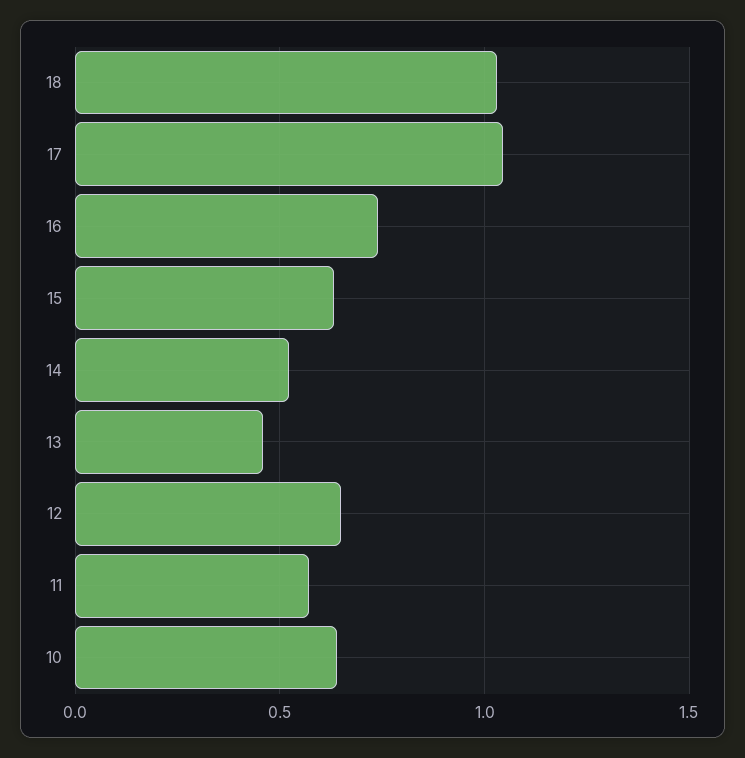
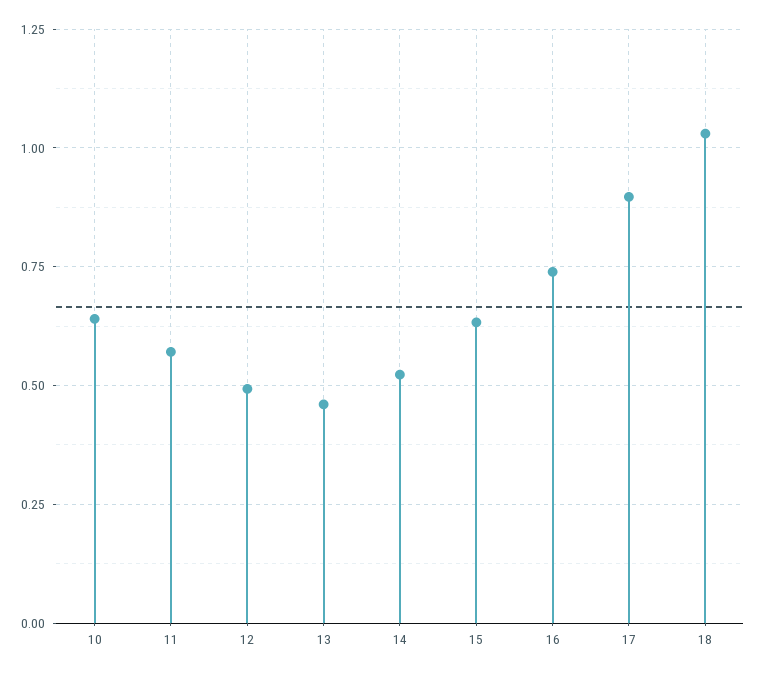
17: 1.05 -> 0.9
12: 0.65 -> 0.5

